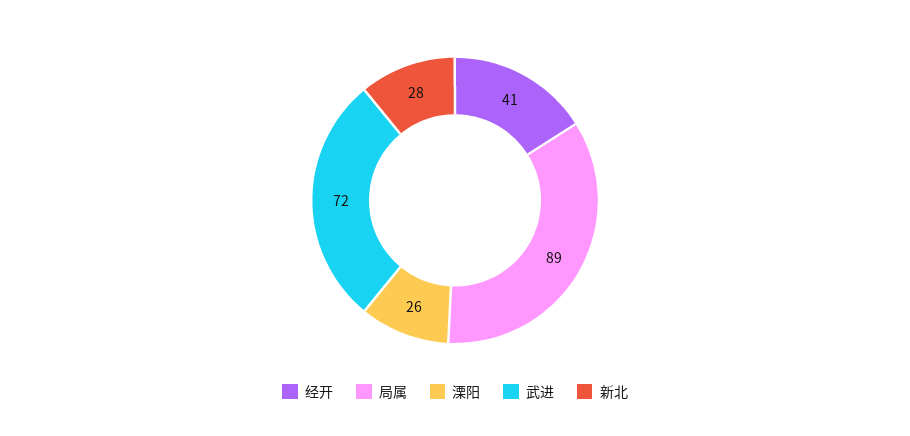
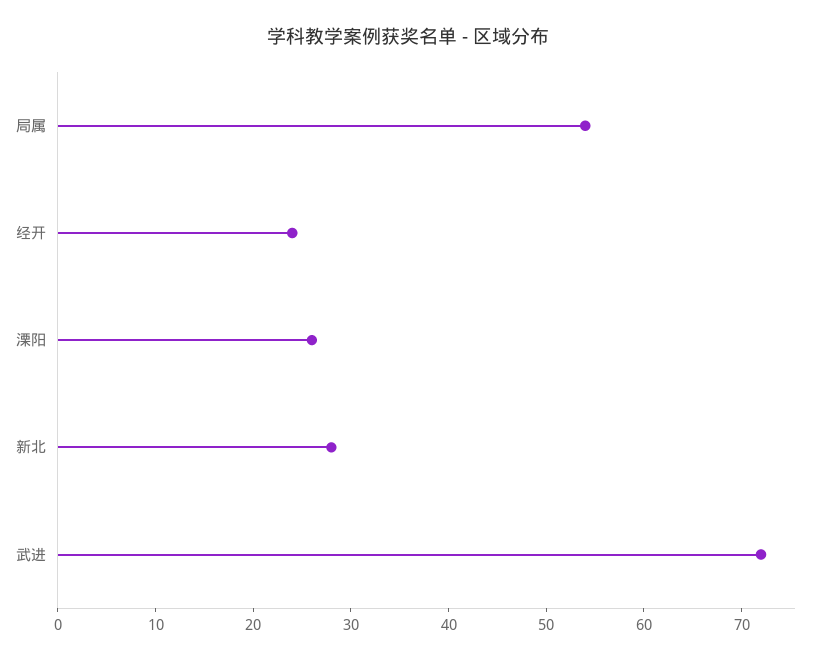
经开: 41 -> 24
局属: 89 -> 54

